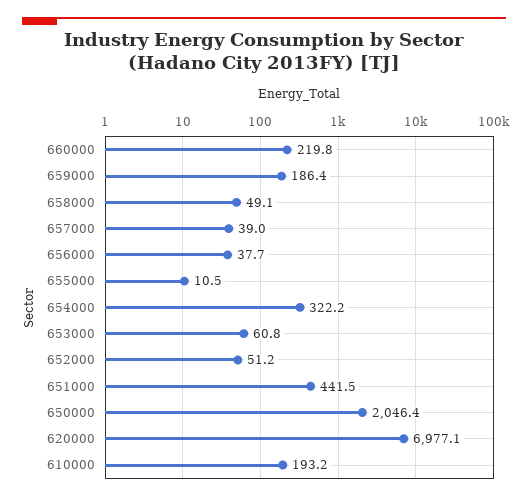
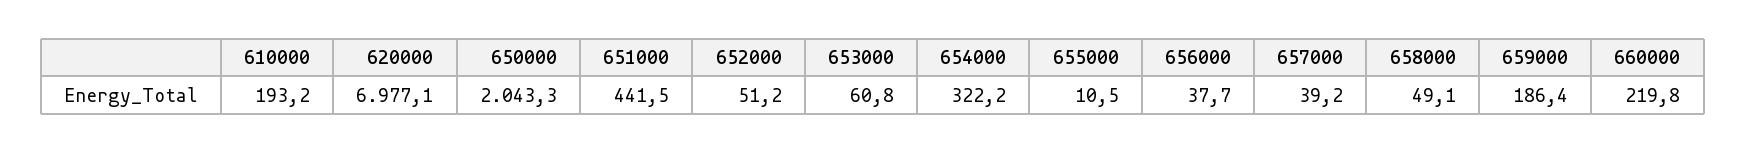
657000: 39 -> 39.2
650000: 2046.4 -> 2043.3

